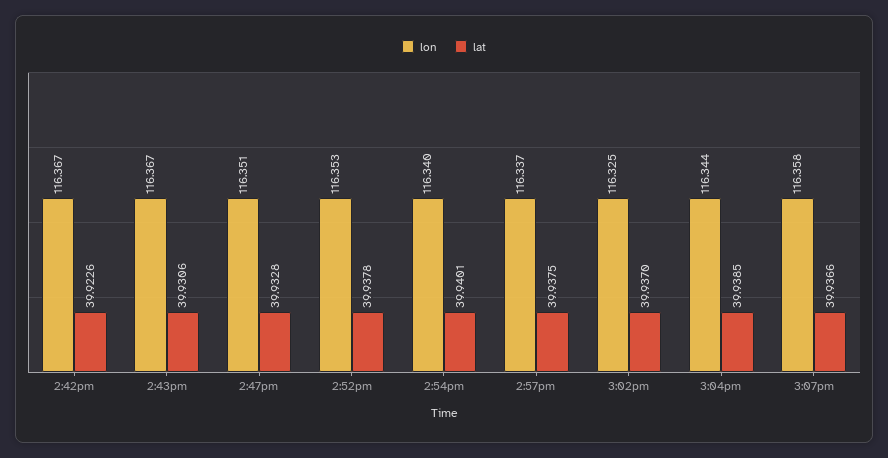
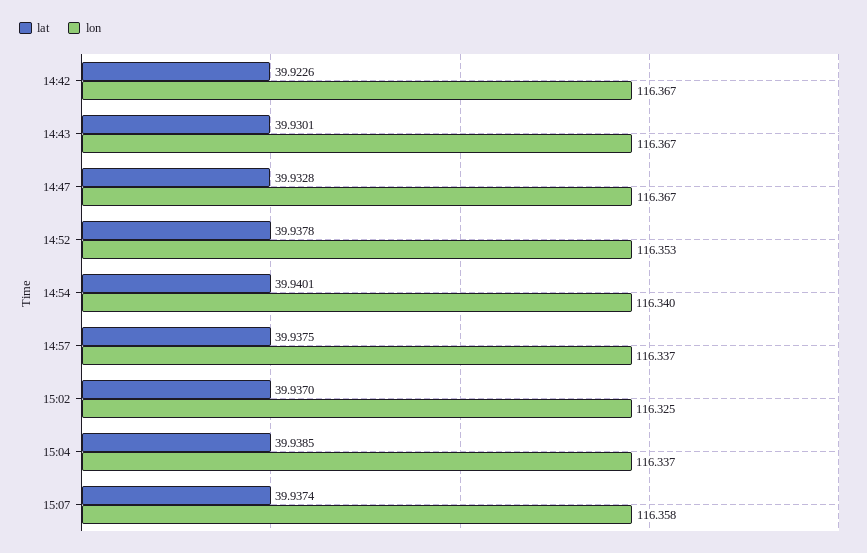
lat, 2:43pm: 39.9306 -> 39.9301
lon, 2:47pm: 116.351 -> 116.367
lon, 3:04pm: 116.344 -> 116.337
lat, 3:07pm: 39.9366 -> 39.9374

